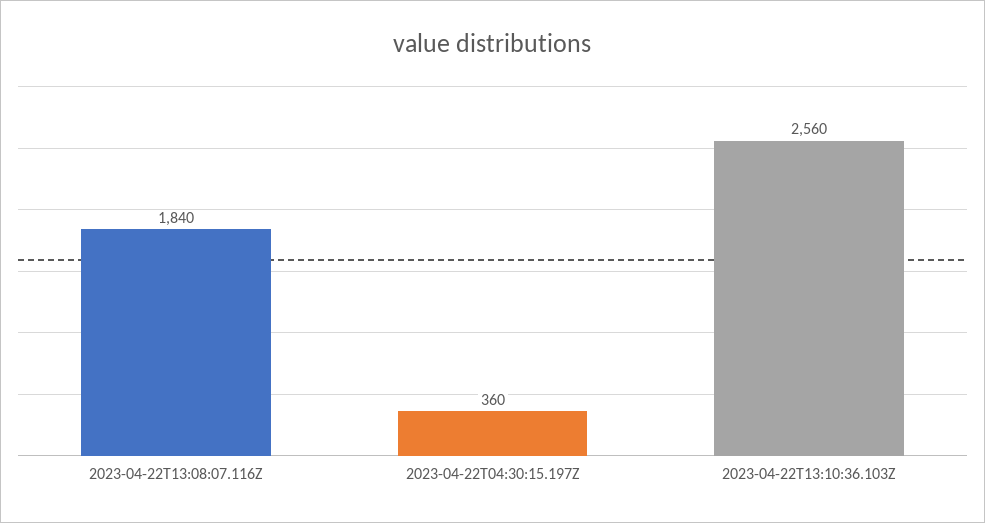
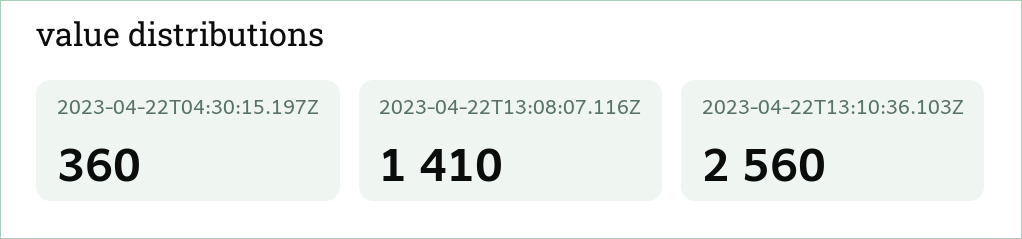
2023-04-22T13:08:07.116Z: 1840 -> 1410

